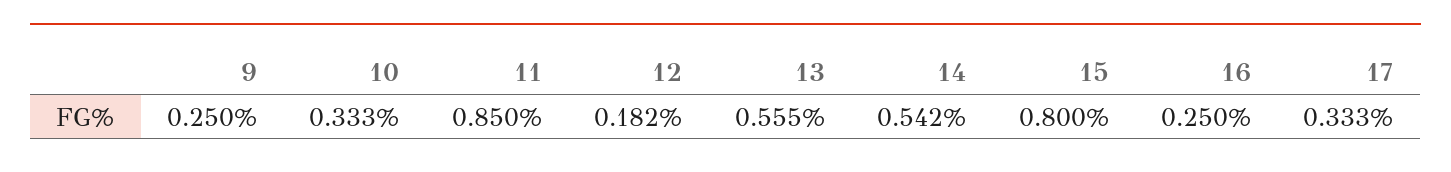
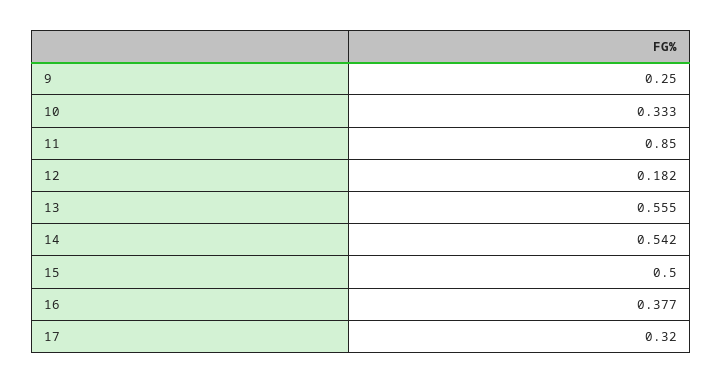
15: 0.8 -> 0.5
16: 0.25 -> 0.377
17: 0.333 -> 0.32

